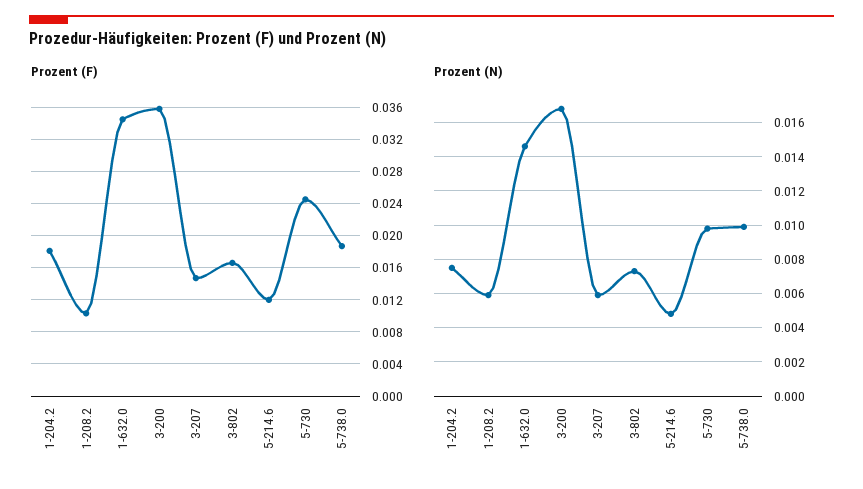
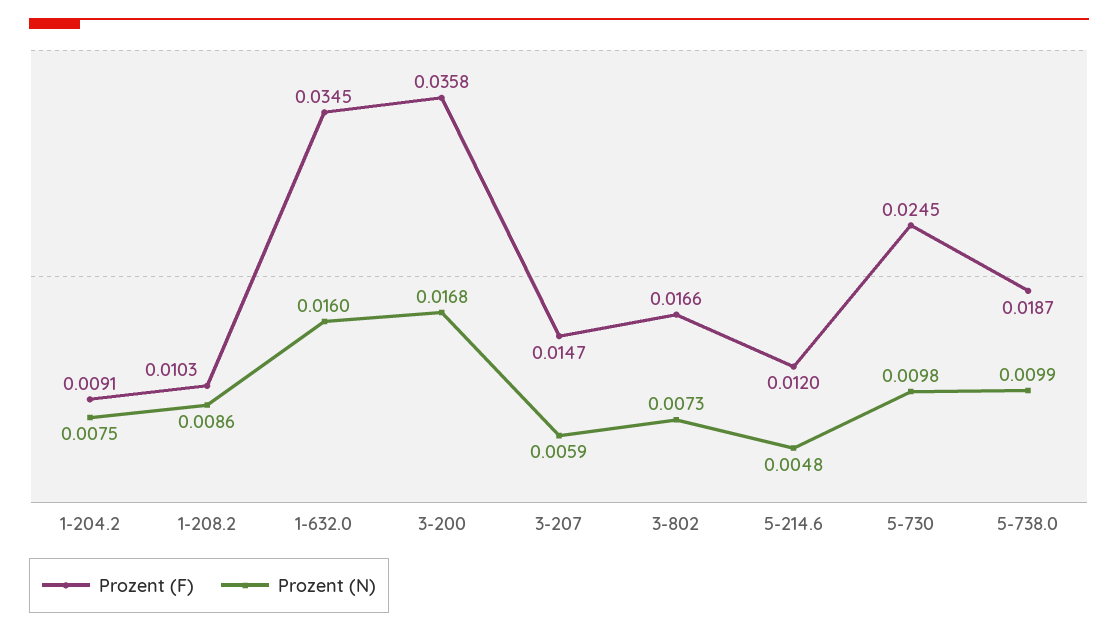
Prozent (F), 1-204.2: 0.018 -> 0.0091
Prozent (N), 1-208.2: 0.006 -> 0.0086
Prozent (N), 1-632.0: 0.0145 -> 0.016

